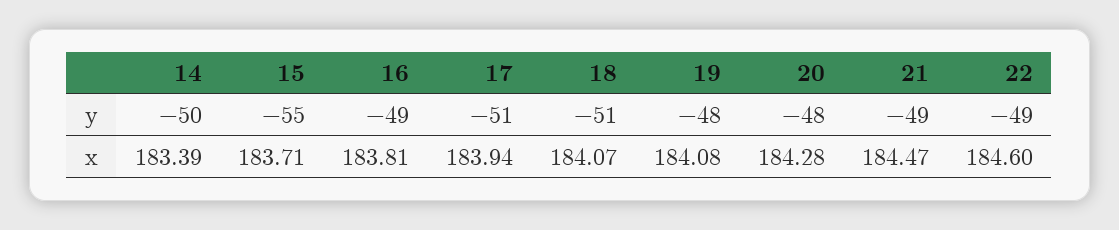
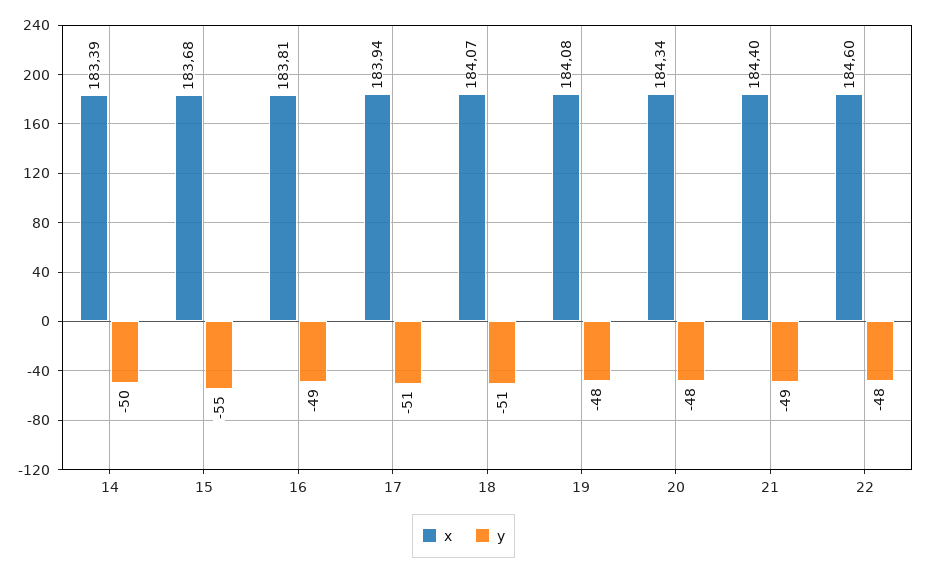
y, 22: -49 -> -48
x, 15: 183.71 -> 183.68
x, 20: 184.28 -> 184.34
x, 21: 184.47 -> 184.4

